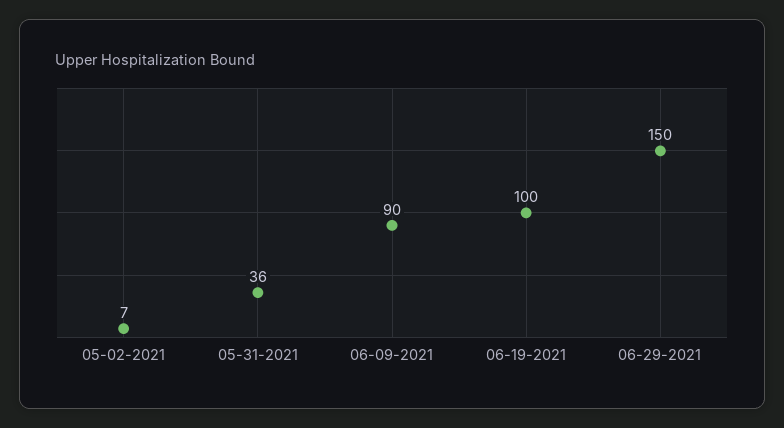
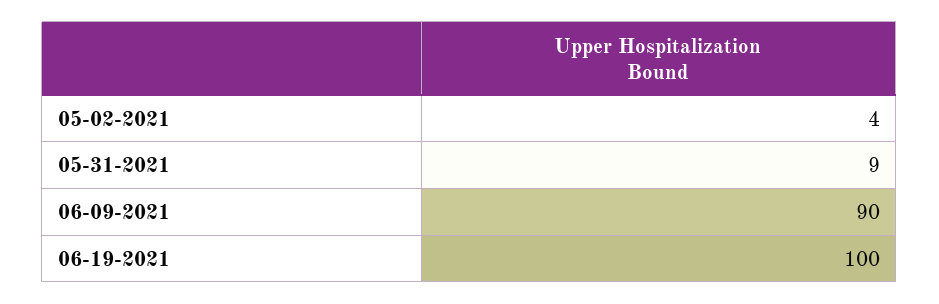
05-02-2021: 7 -> 4
05-31-2021: 36 -> 9
06-29-2021: 150 -> none

